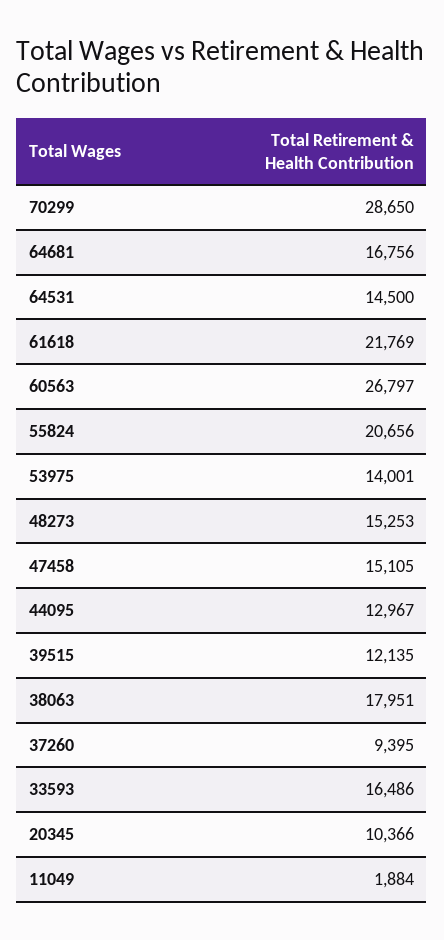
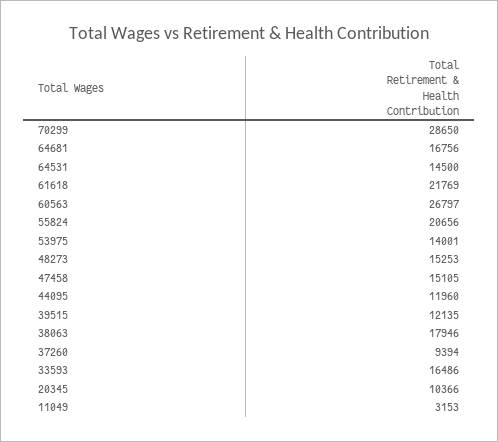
44095: 12967 -> 11960
38063: 17951 -> 17946
37260: 9395 -> 9394
11049: 1884 -> 3153

